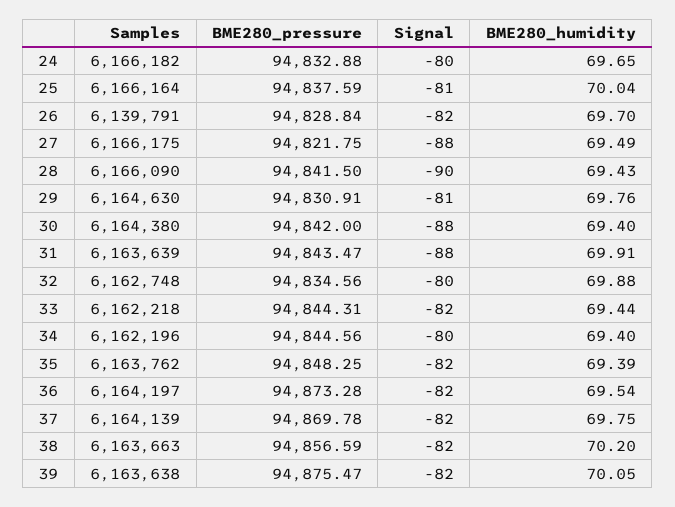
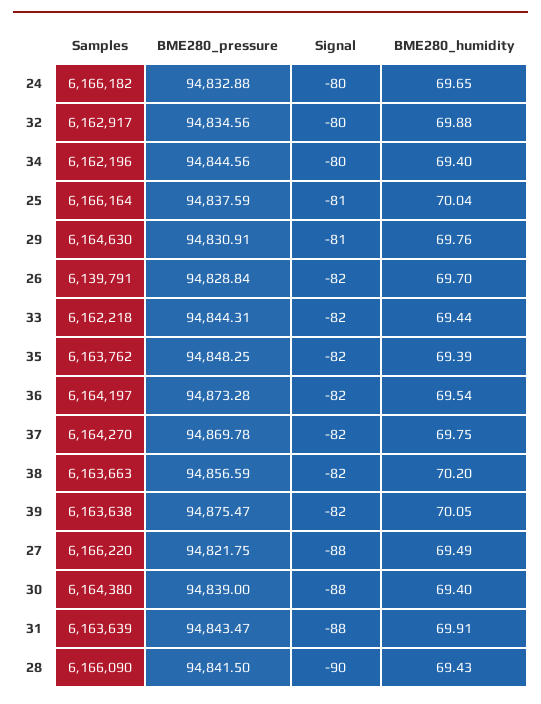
Samples, 27: 6166175 -> 6166220
BME280_pressure, 30: 94842 -> 94839
Samples, 32: 6162748 -> 6162917
Samples, 37: 6164139 -> 6164270

